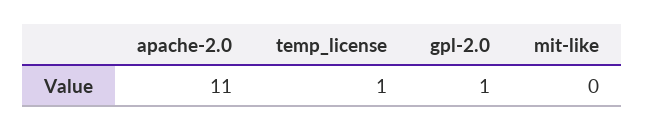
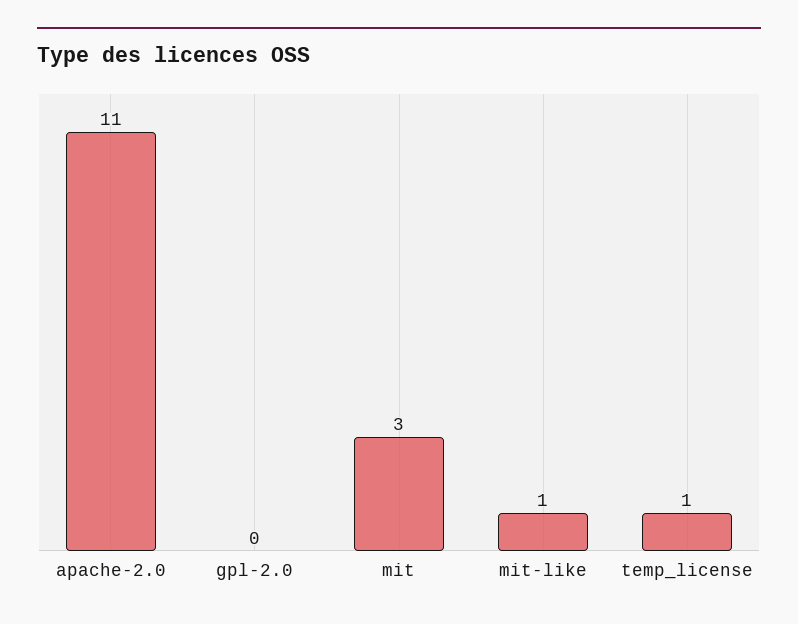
gpl-2.0: 1 -> 0
mit-like: 0 -> 1
mit: none -> 3

